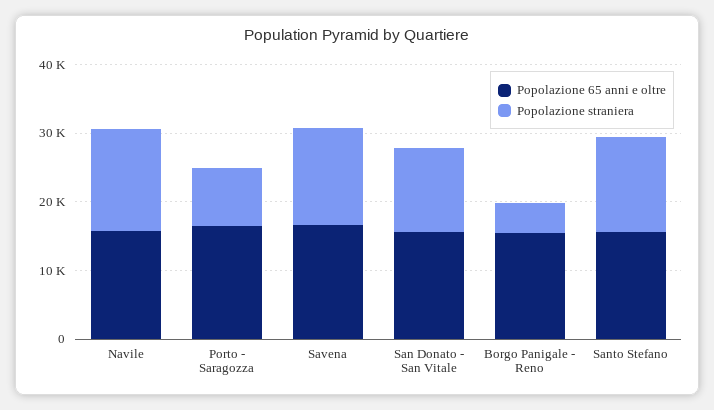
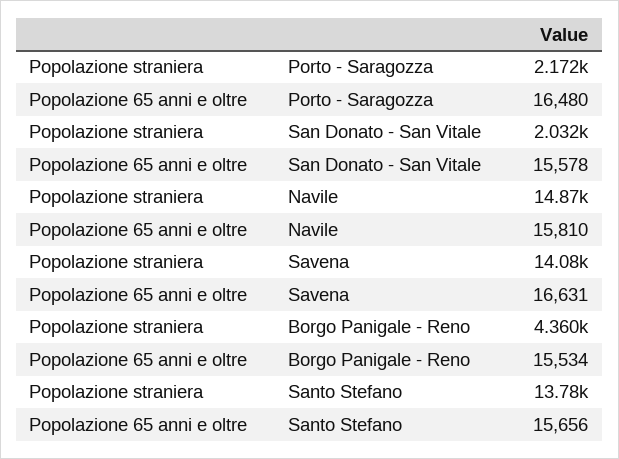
Popolazione straniera, Porto - Saragozza: 8000 -> 2172
Popolazione straniera, San Donato - San Vitale: 12000 -> 2032

